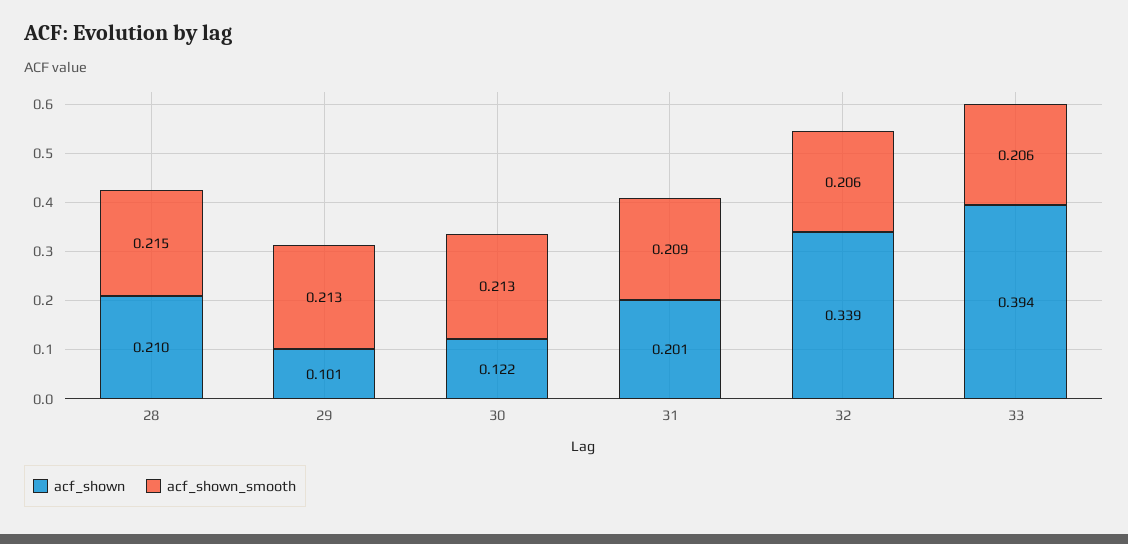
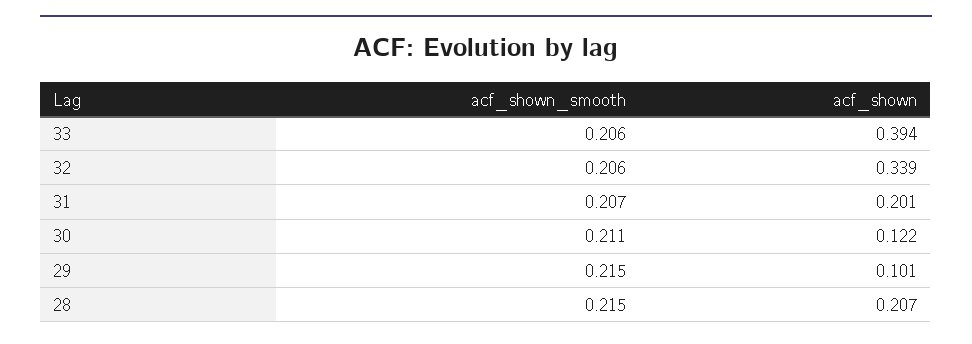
acf_shown, 28: 0.21 -> 0.207
acf_shown_smooth, 29: 0.213 -> 0.215
acf_shown_smooth, 30: 0.213 -> 0.211
acf_shown_smooth, 31: 0.209 -> 0.207

